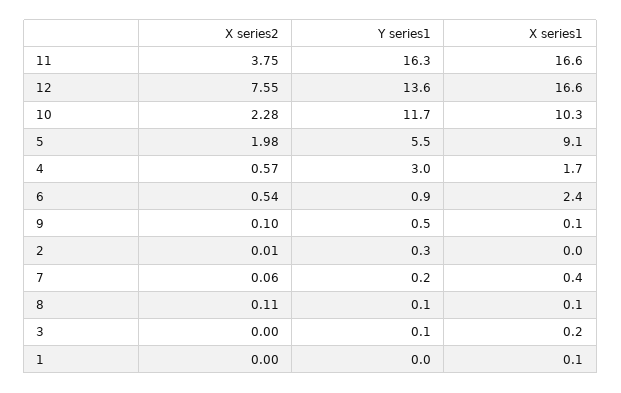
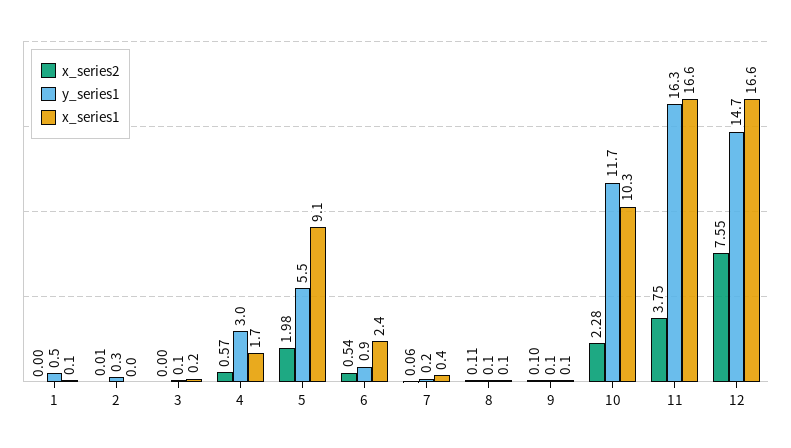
Y series1, 12: 13.6 -> 14.7
Y series1, 9: 0.5 -> 0.1
Y series1, 1: 0 -> 0.5

